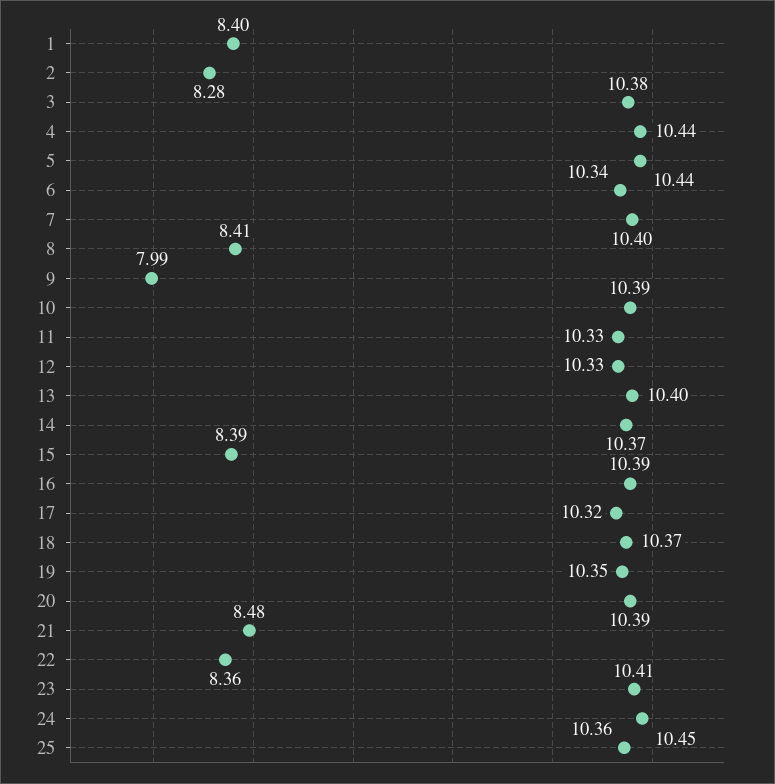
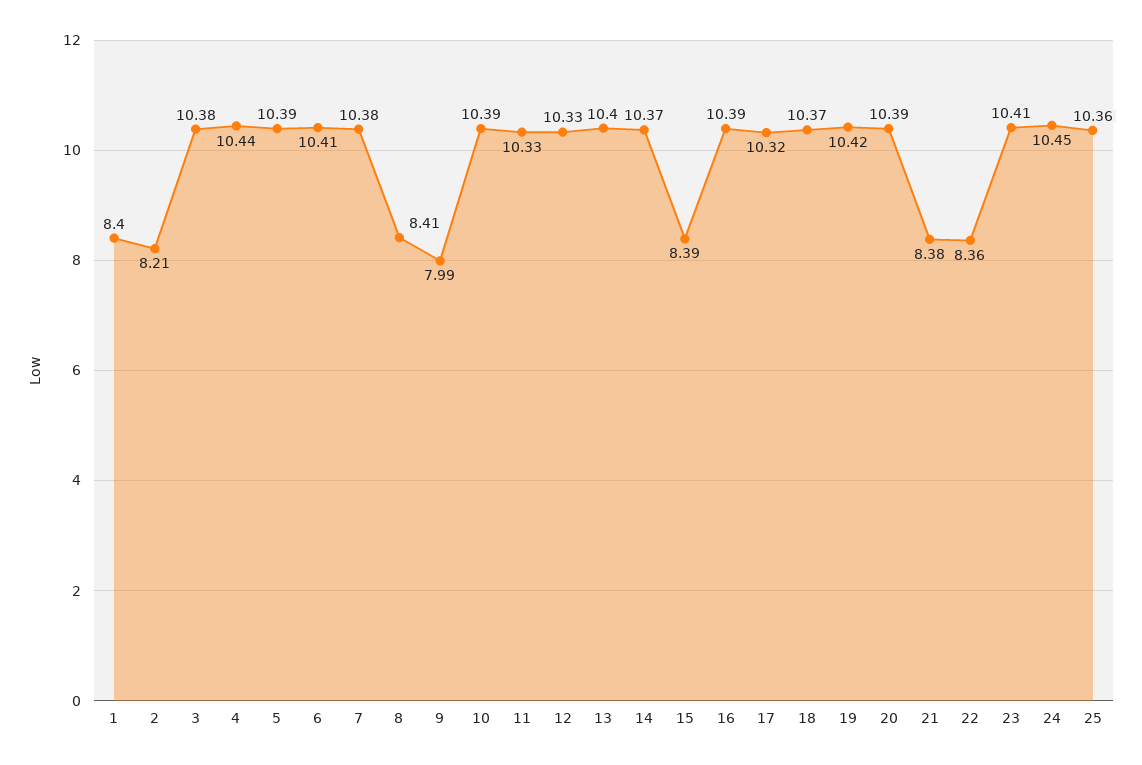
2: 8.28 -> 8.21
5: 10.44 -> 10.39
6: 10.34 -> 10.41
7: 10.4 -> 10.38
19: 10.35 -> 10.42
21: 8.48 -> 8.38

